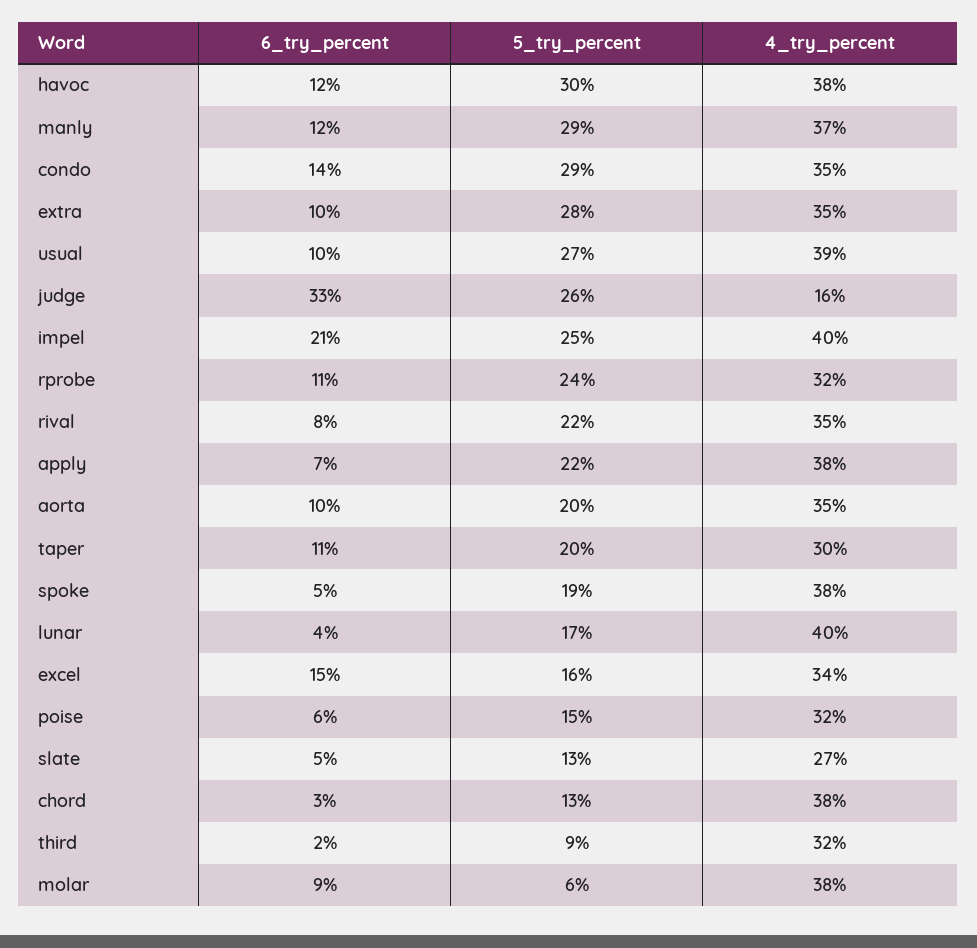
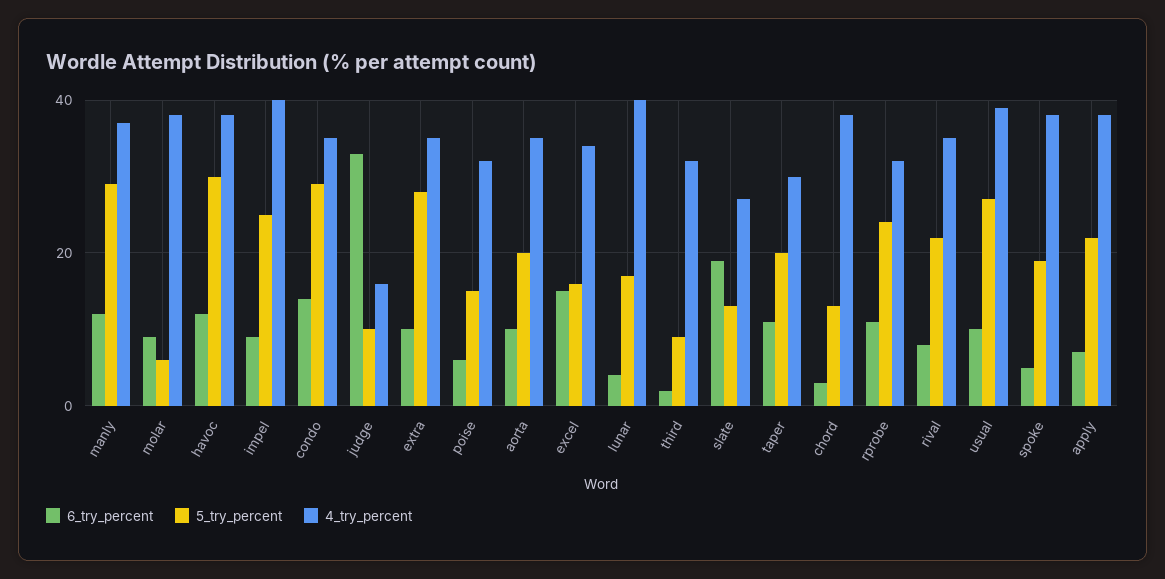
5_try_percent, judge: 26 -> 10
6_try_percent, impel: 21 -> 10
6_try_percent, slate: 5 -> 20

